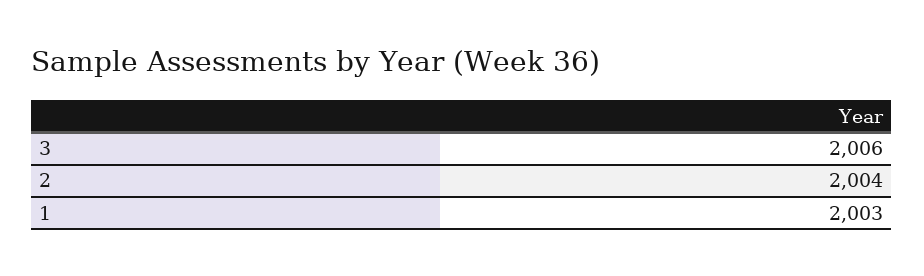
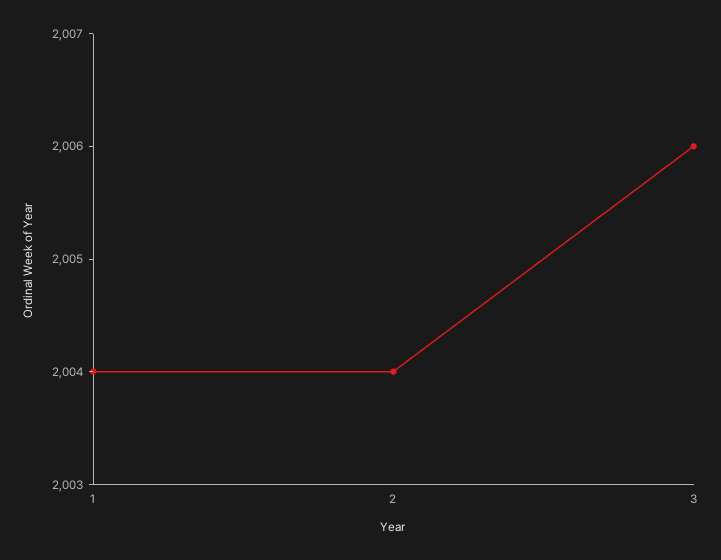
1: 2003 -> 2004

